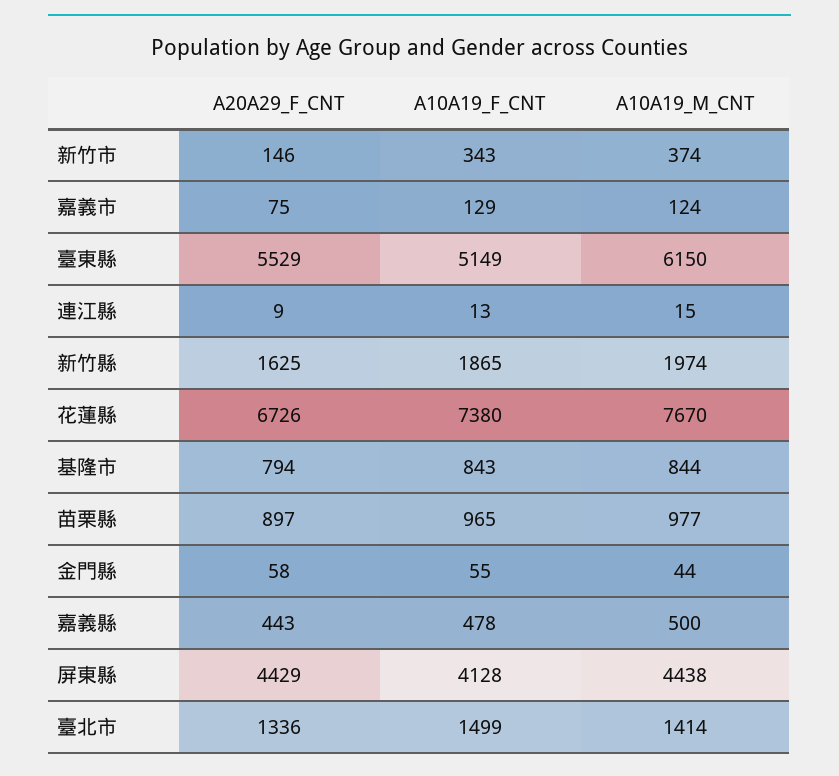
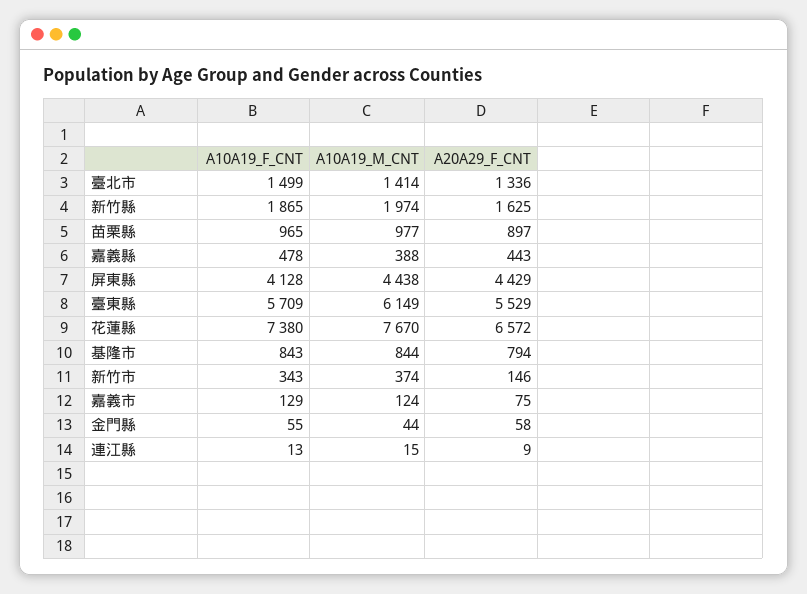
A10A19_F_CNT, 臺東縣: 5149 -> 5709
A10A19_M_CNT, 臺東縣: 6150 -> 6149
A20A29_F_CNT, 花蓮縣: 6726 -> 6572
A10A19_M_CNT, 嘉義縣: 500 -> 388

